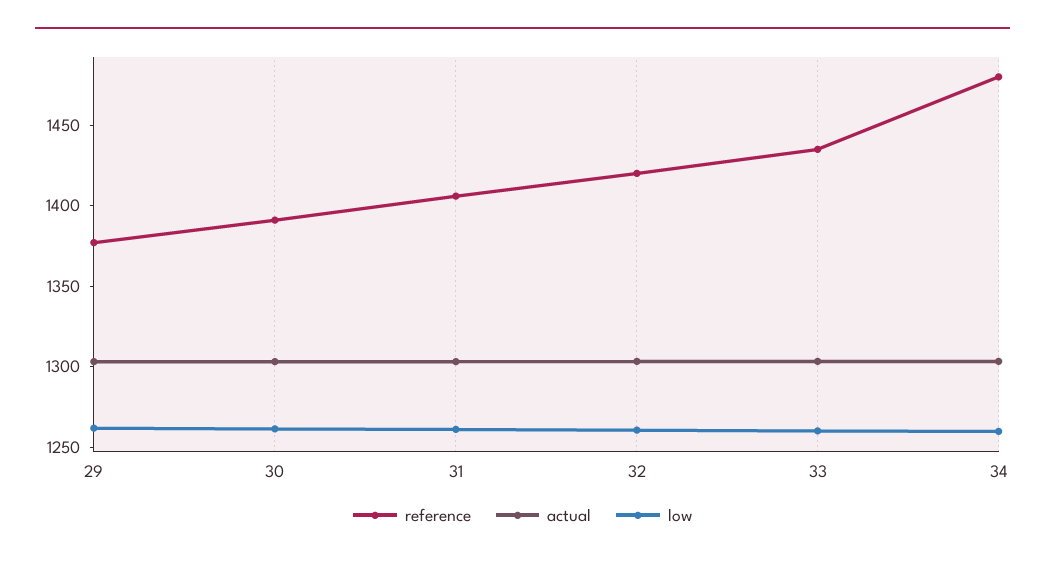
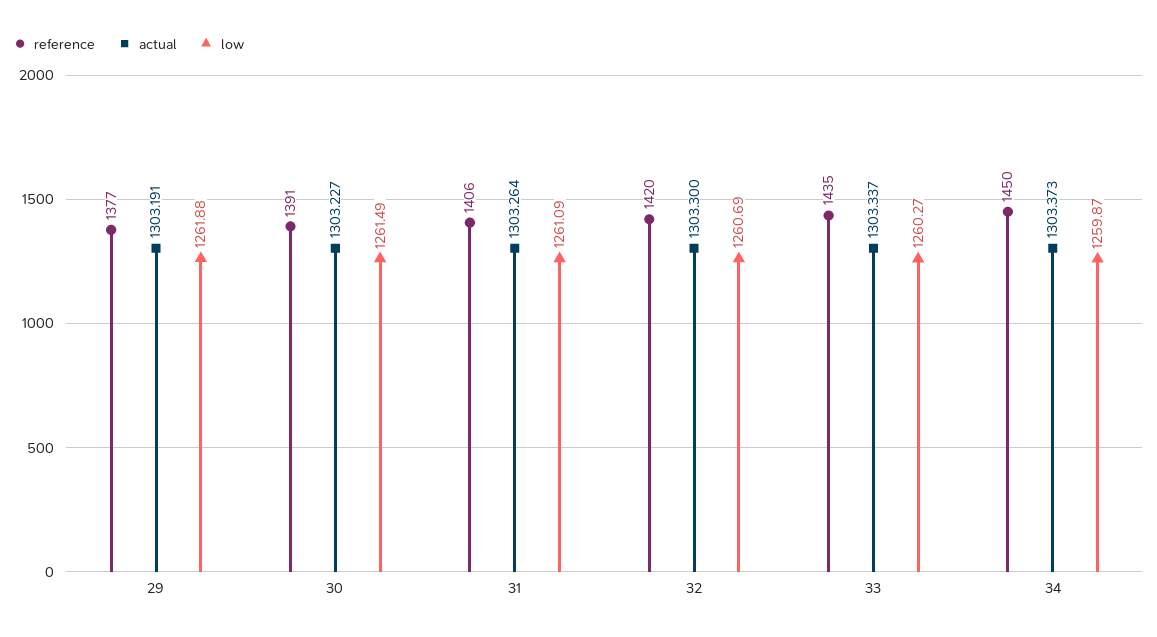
reference, 34: 1480 -> 1450

